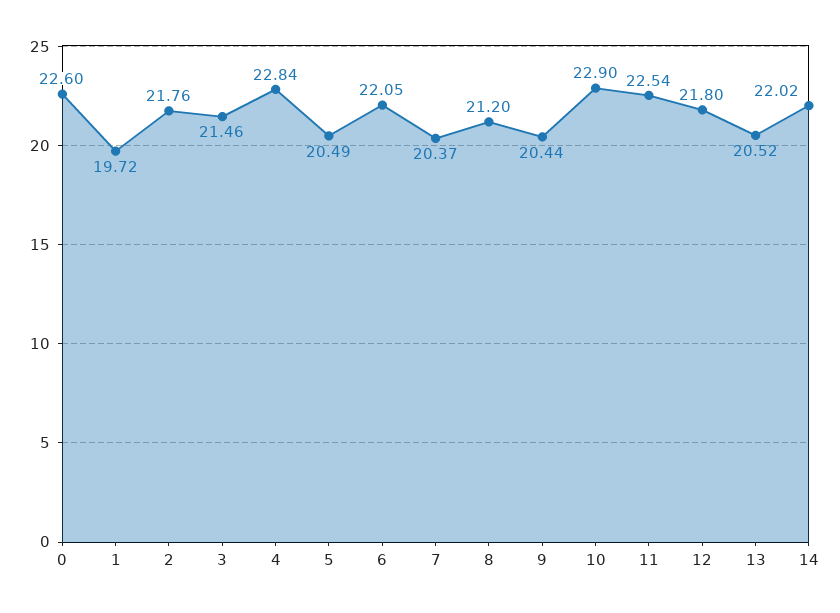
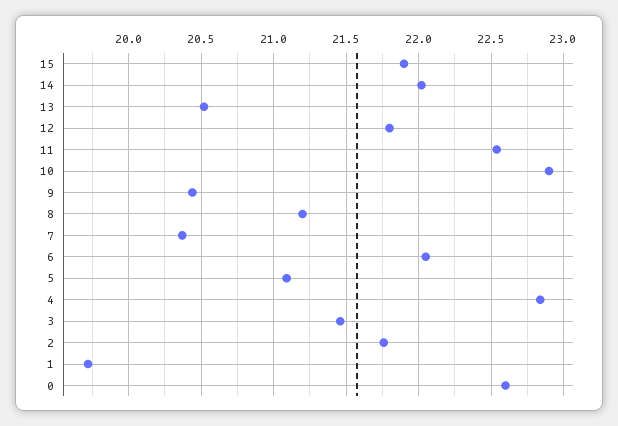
5: 20.49 -> 21.1
15: none -> 21.9

